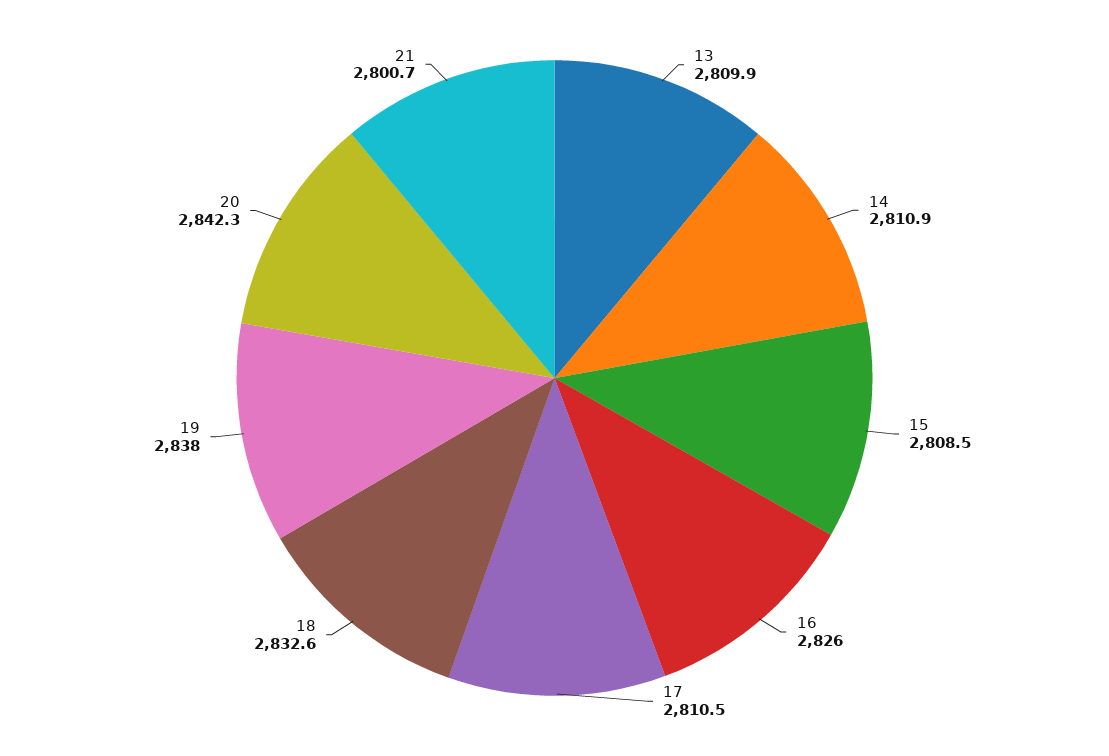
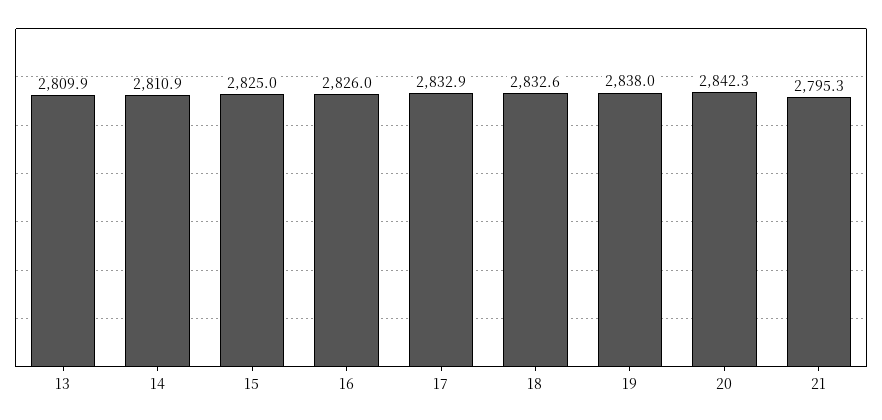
15: 2808.5 -> 2825
17: 2810.5 -> 2832.9
21: 2800.7 -> 2795.3

